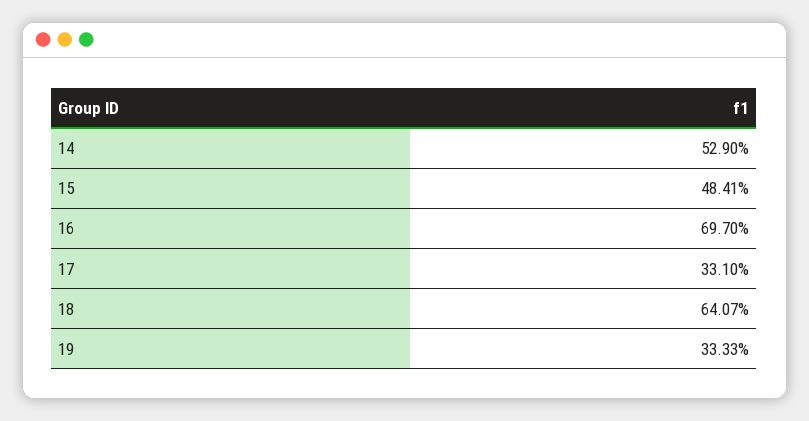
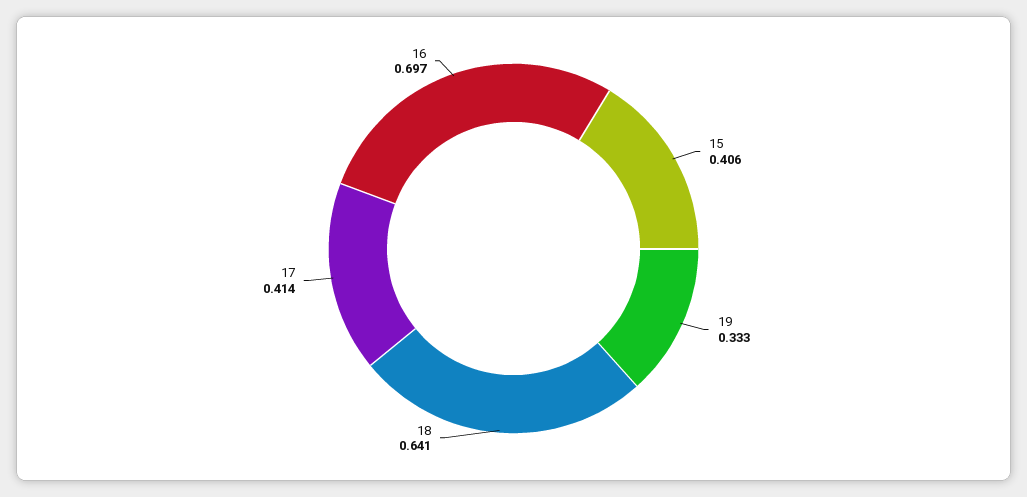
14: 0.529 -> none
15: 0.4841 -> 0.406
17: 0.331 -> 0.414

